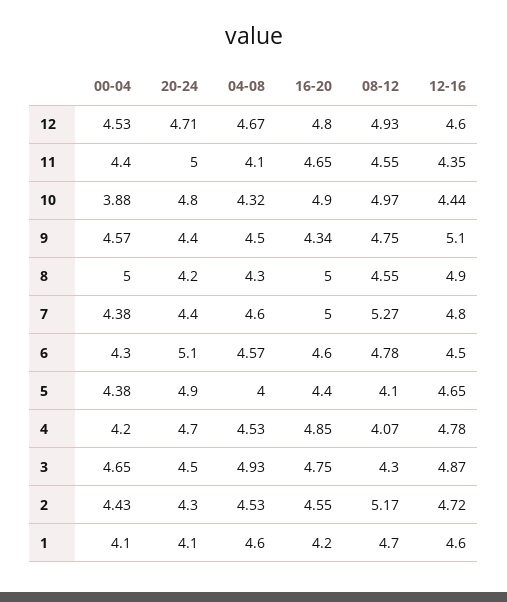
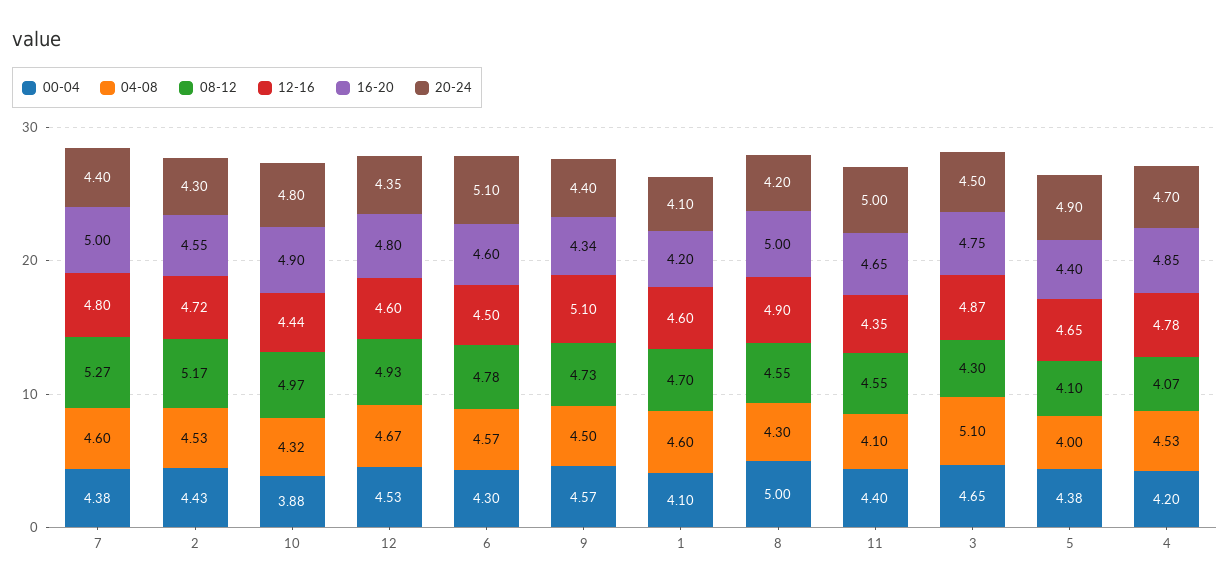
20-24, 12: 4.71 -> 4.35
08-12, 9: 4.75 -> 4.73
04-08, 3: 4.93 -> 5.1

